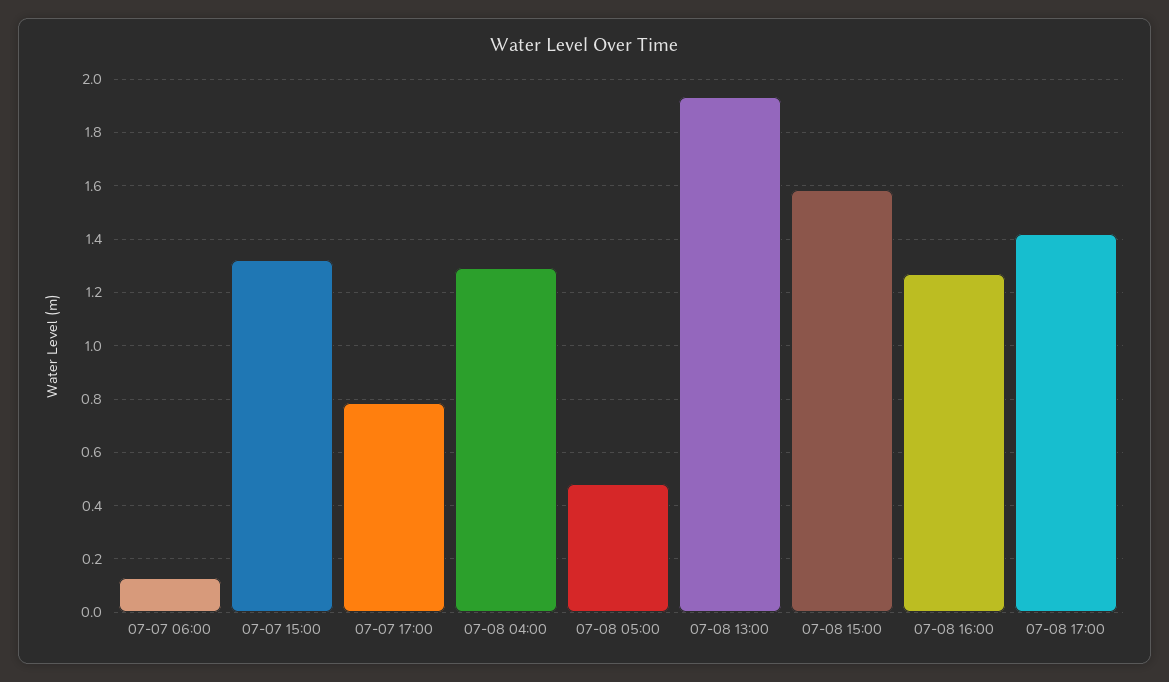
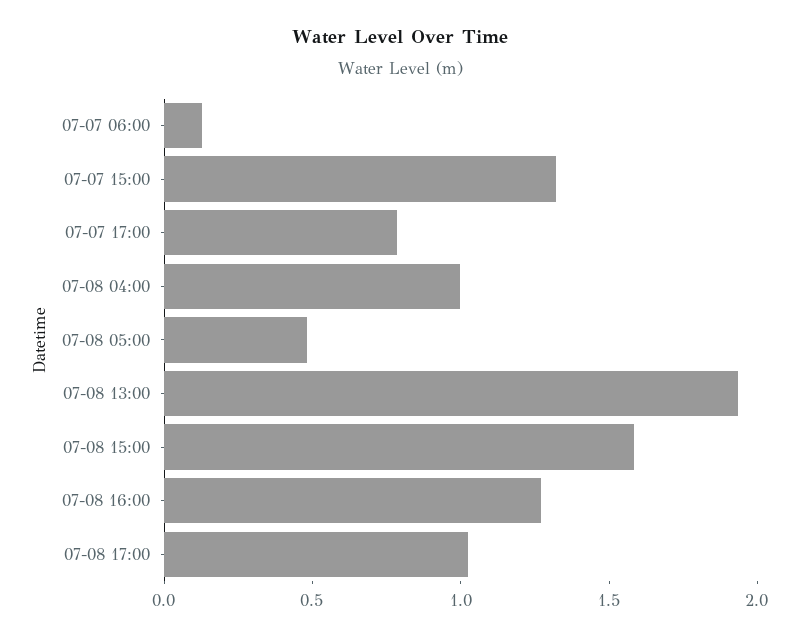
07-08 04:00: 1.3 -> 1
07-08 17:00: 1.425 -> 1

